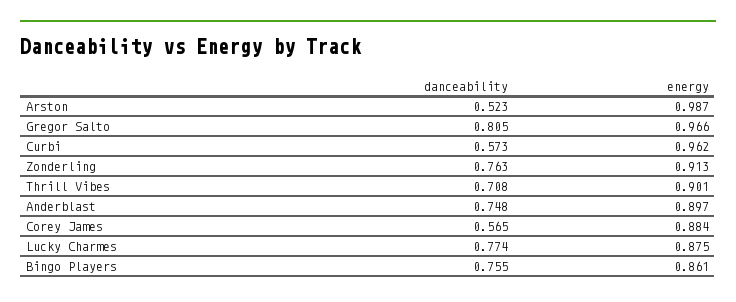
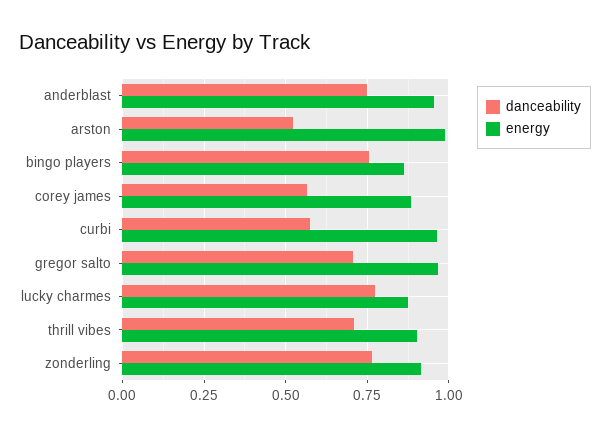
danceability, Gregor Salto: 0.805 -> 0.7
energy, Anderblast: 0.897 -> 0.95

